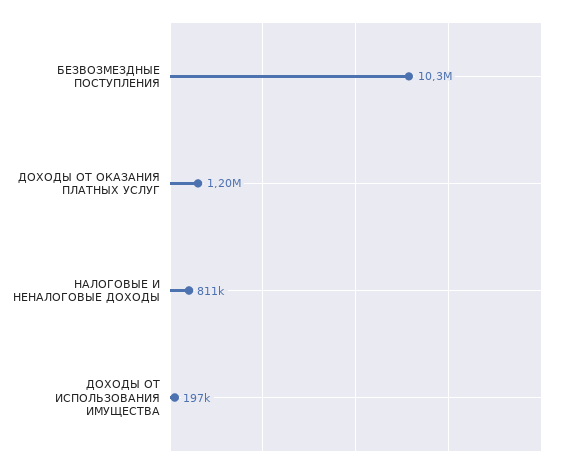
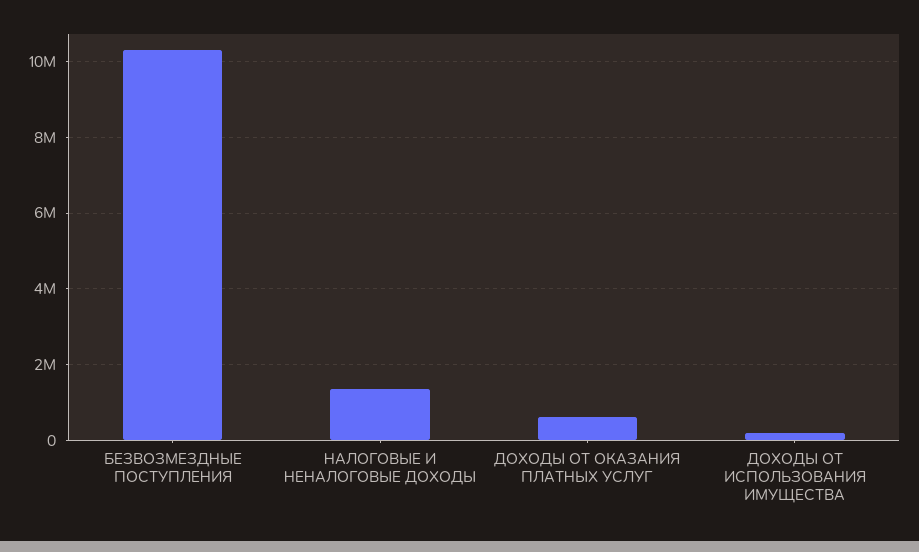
ДОХОДЫ ОТ ОКАЗАНИЯ ПЛАТНЫХ УСЛУГ: 1200000 -> 600000
НАЛОГОВЫЕ И НЕНАЛОГОВЫЕ ДОХОДЫ: 811000 -> 1400000

